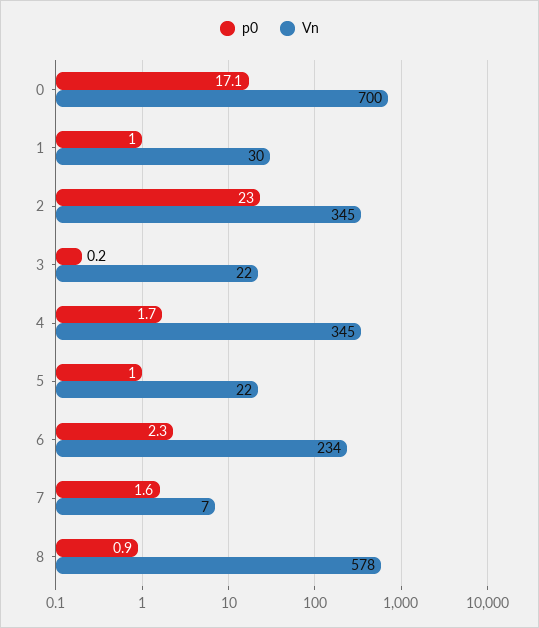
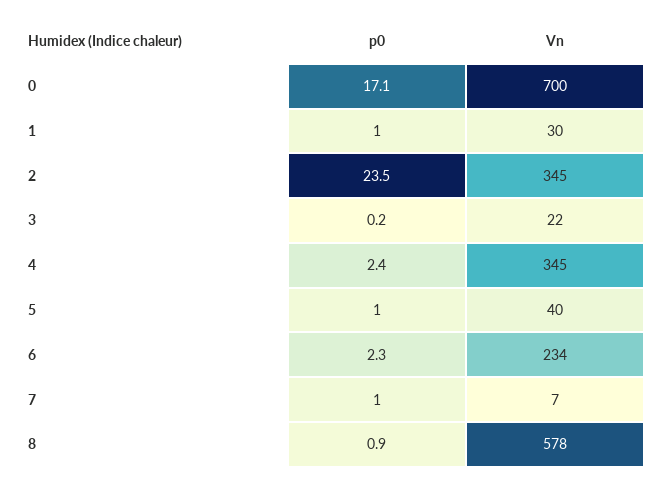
p0, 2: 23 -> 23.5
p0, 4: 1.7 -> 2.4
Vn, 5: 22 -> 40
p0, 7: 1.6 -> 1

